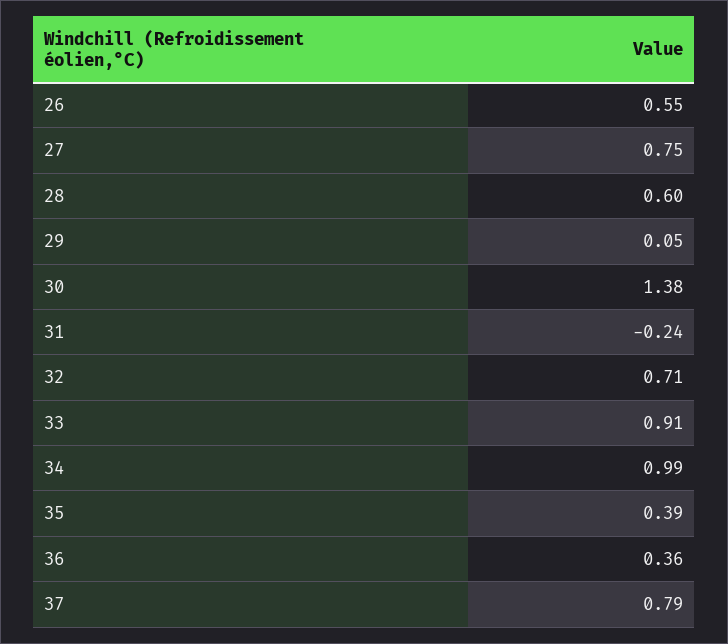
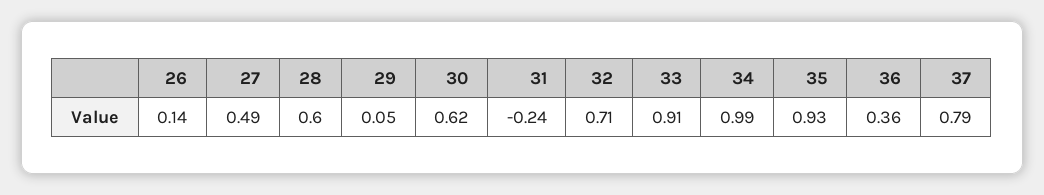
26: 0.55 -> 0.14
27: 0.75 -> 0.49
30: 1.38 -> 0.62
35: 0.39 -> 0.93

